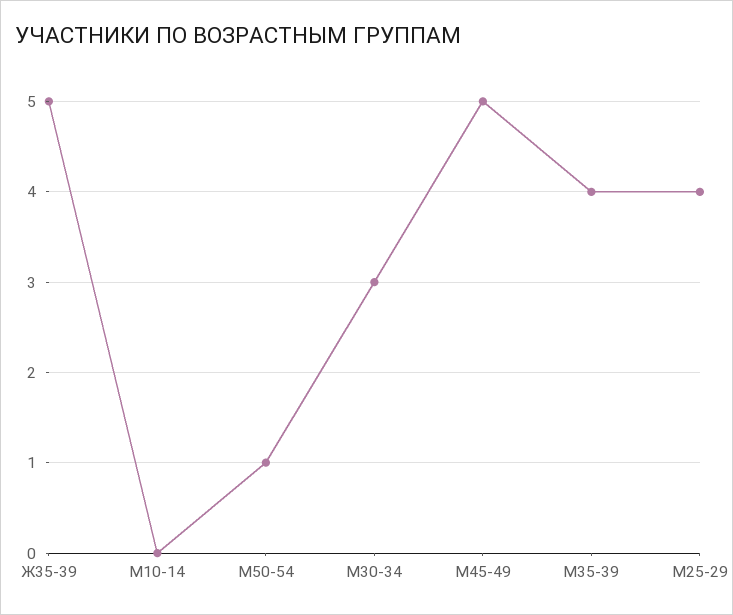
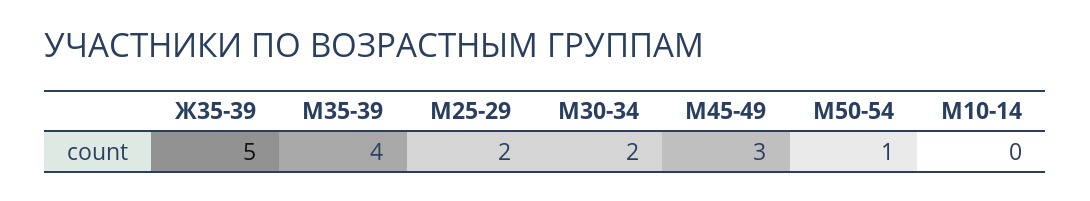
М30-34: 3 -> 2
М45-49: 5 -> 3
М25-29: 4 -> 2

